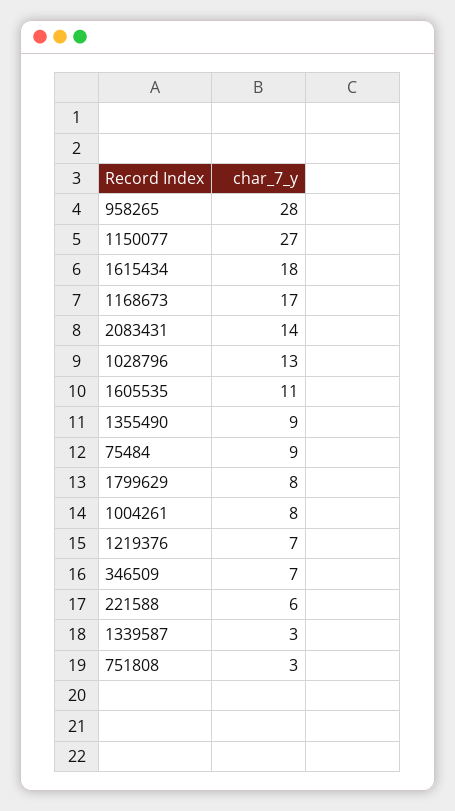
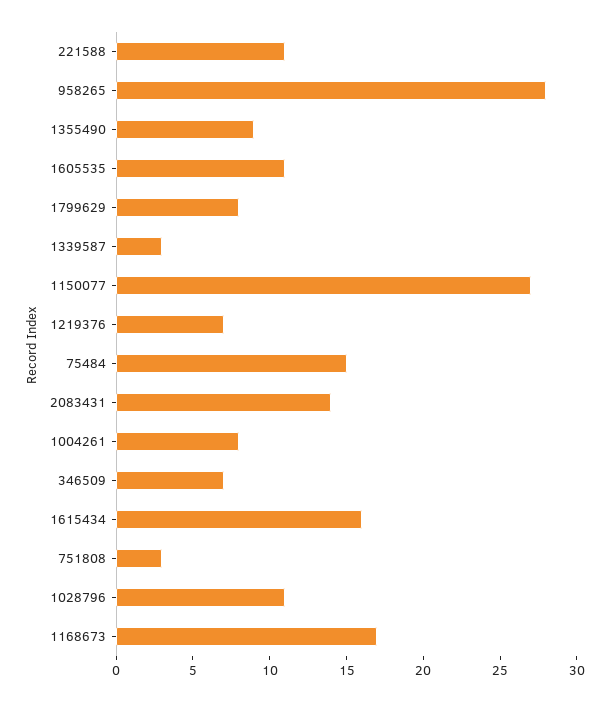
1615434: 18 -> 16
1028796: 13 -> 11
75484: 9 -> 15
221588: 6 -> 11

